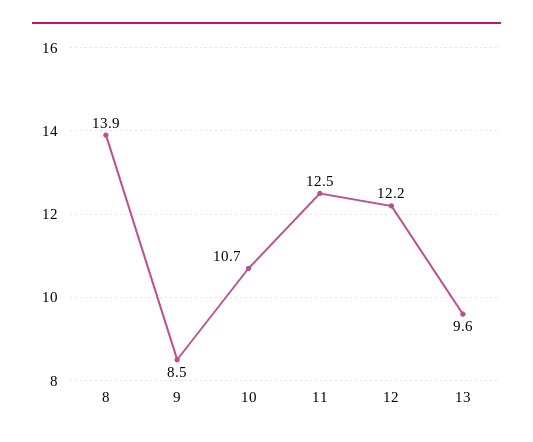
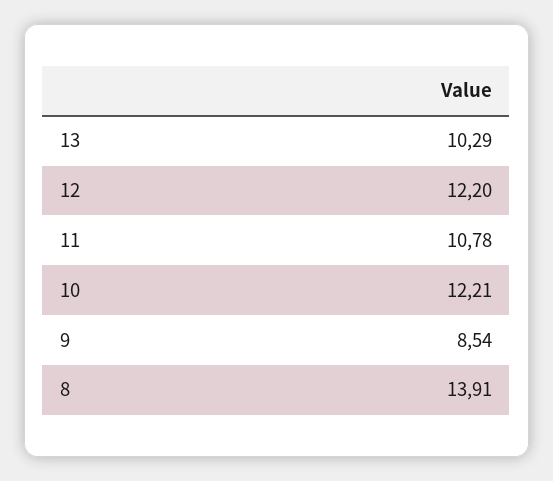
10: 10.7 -> 12.21
11: 12.5 -> 10.78
13: 9.6 -> 10.29

